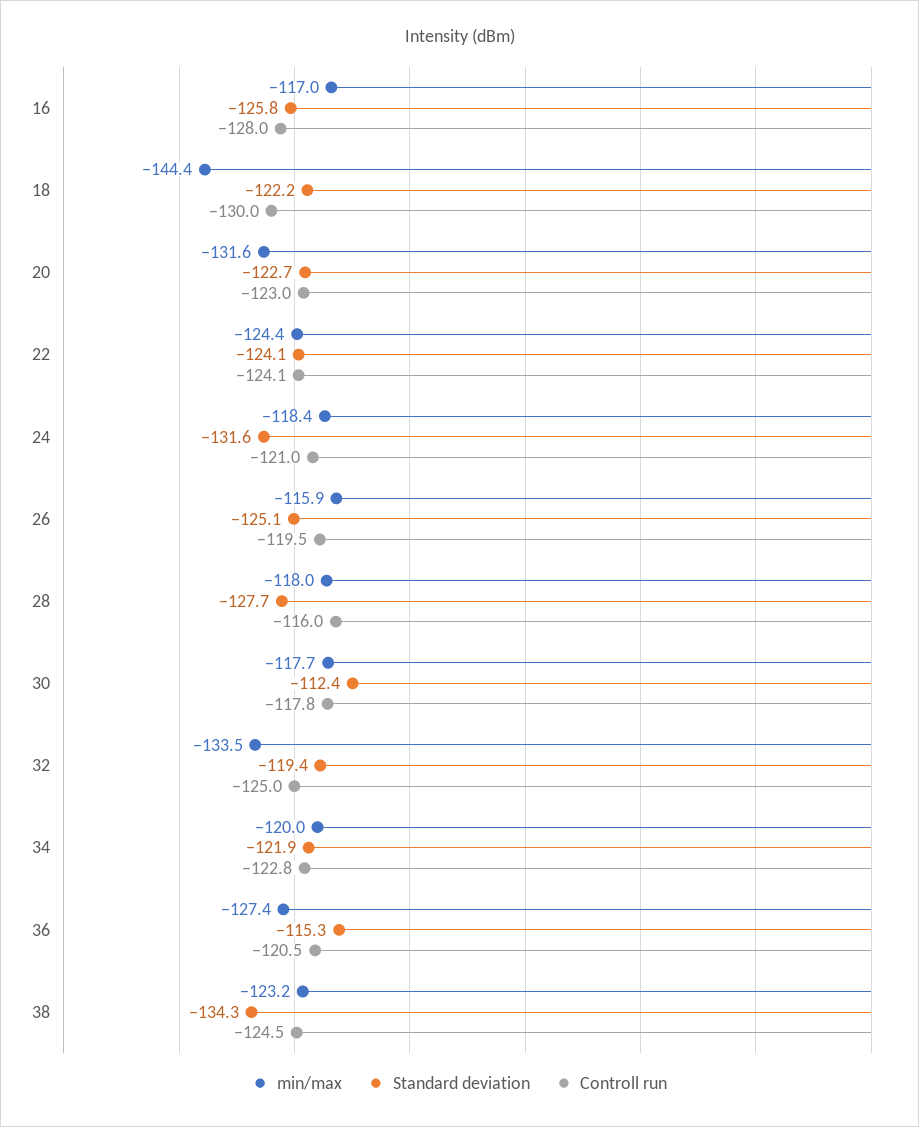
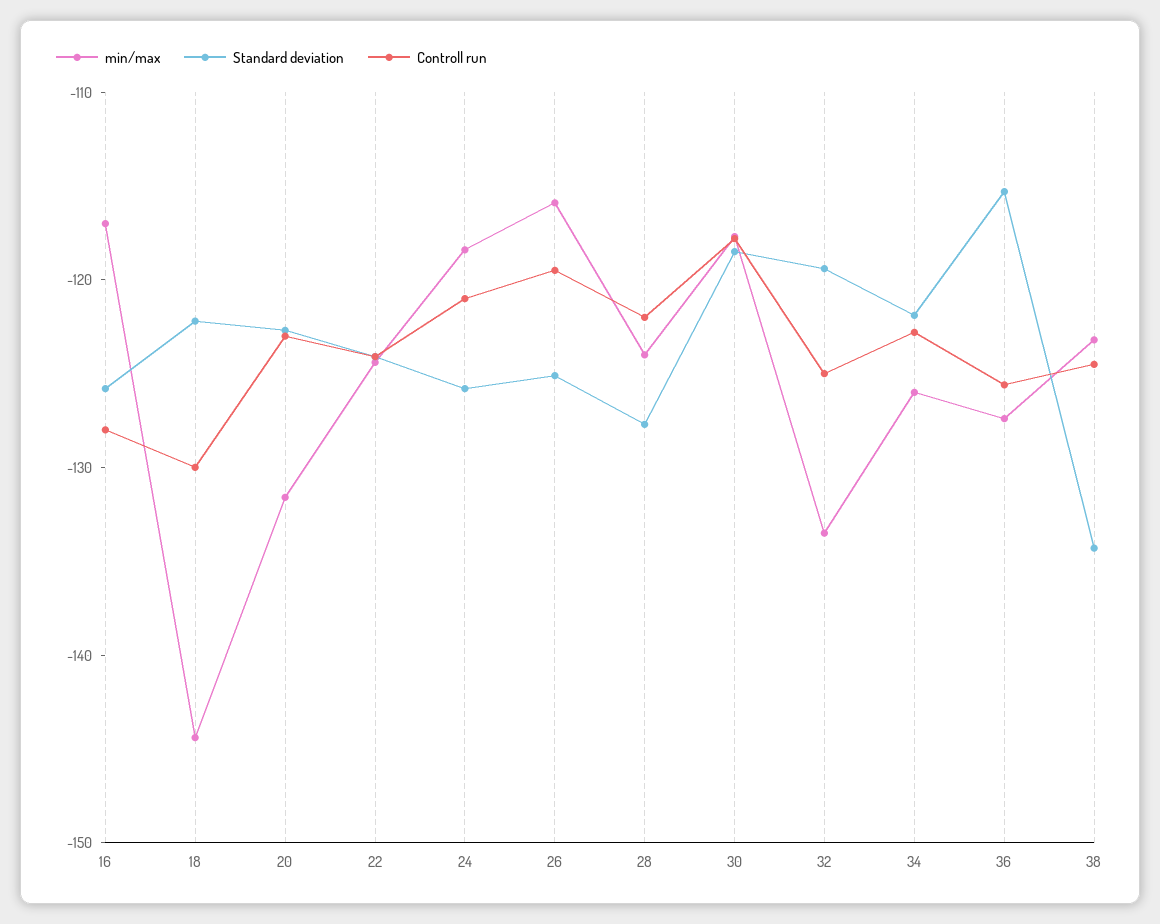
Standard deviation, 24: -131.6 -> -126
min/max, 28: -118 -> -124
Controll run, 28: -116 -> -122
Standard deviation, 30: -112.4 -> -118
min/max, 34: -120 -> -126
Controll run, 36: -120.5 -> -126

